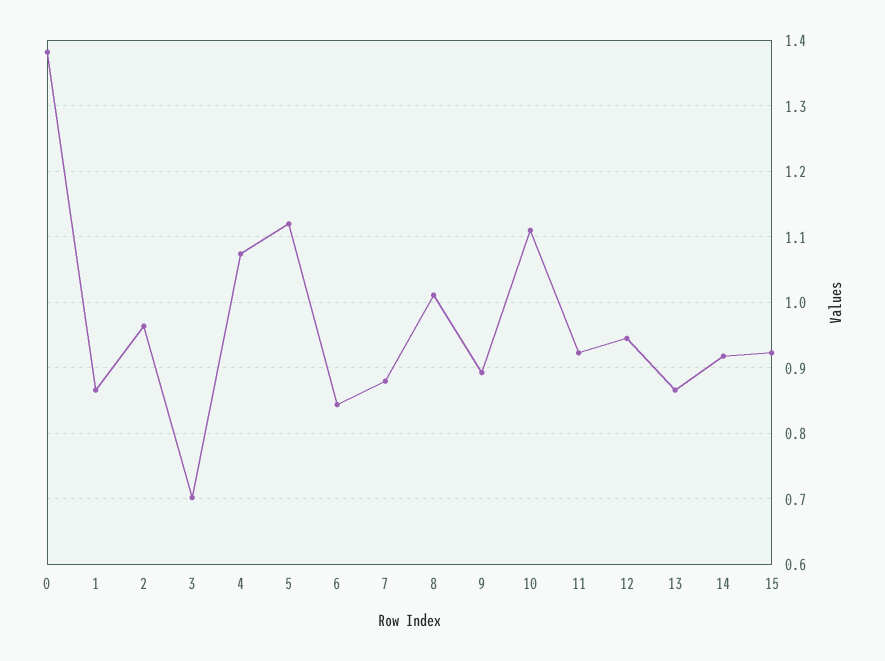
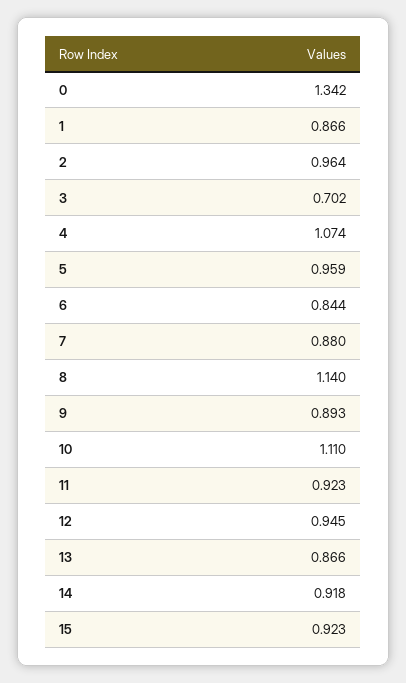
0: 1.38 -> 1.342
5: 1.12 -> 0.959
8: 1.01 -> 1.14

